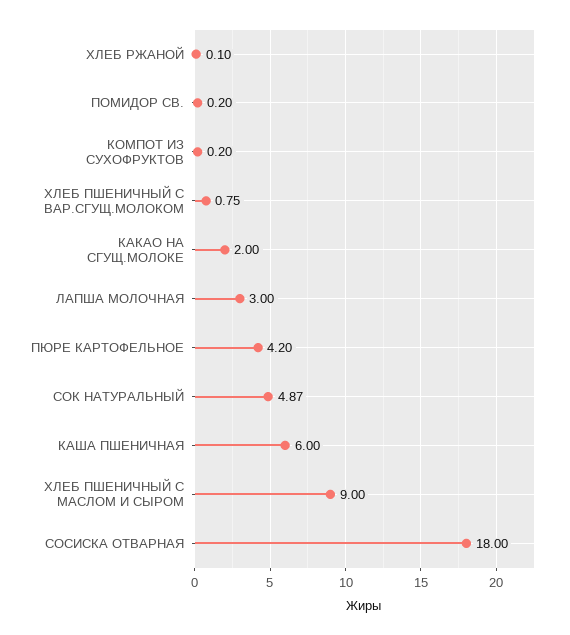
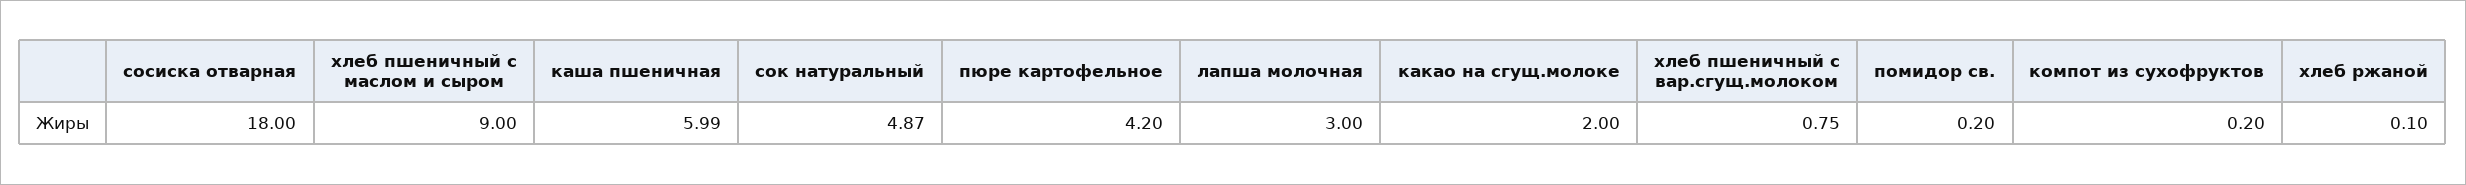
КАША ПШЕНИЧНАЯ: 6 -> 5.99

